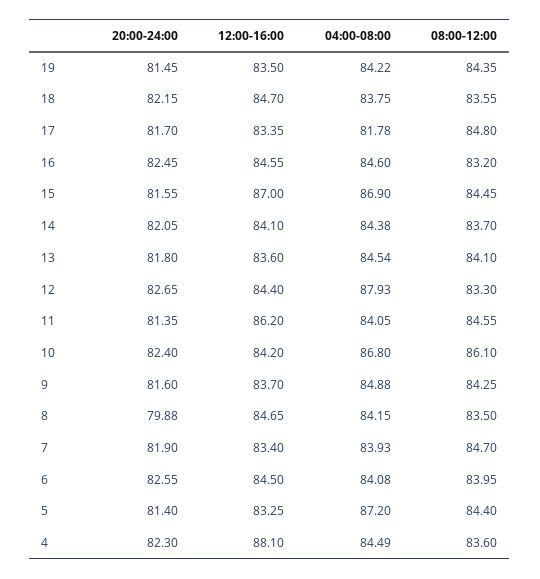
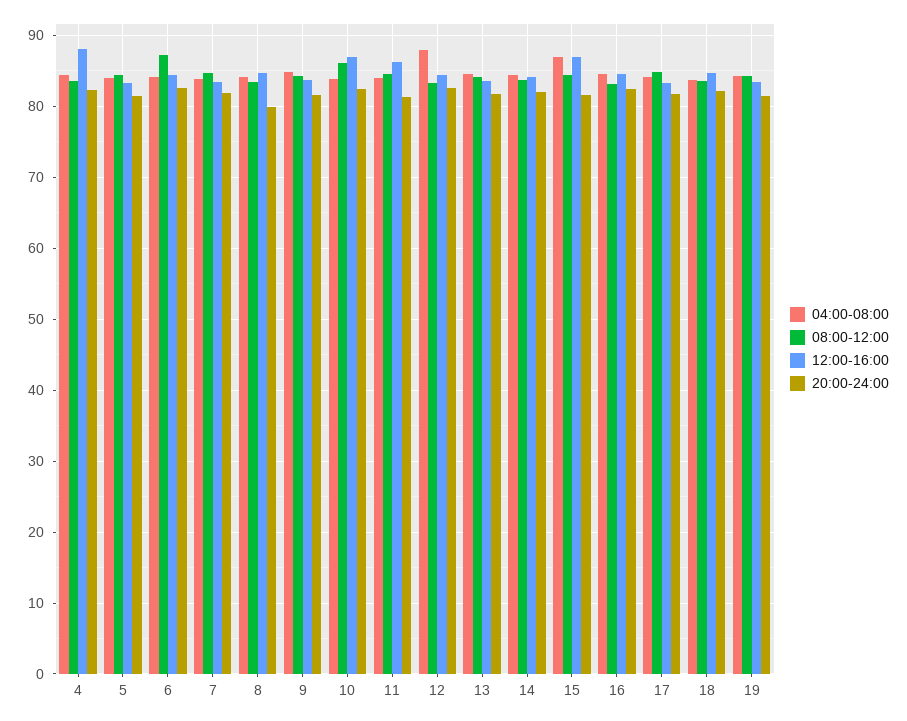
04:00-08:00, 17: 81.78 -> 84
12:00-16:00, 10: 84.2 -> 87
04:00-08:00, 10: 86.8 -> 84
08:00-12:00, 6: 83.95 -> 87
04:00-08:00, 5: 87.2 -> 84

